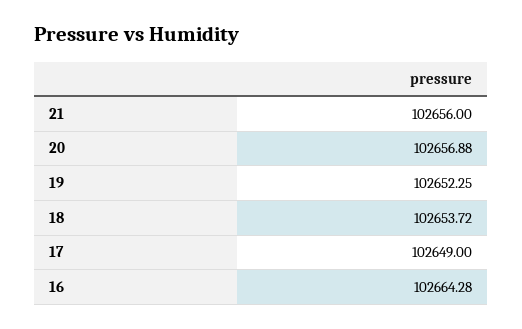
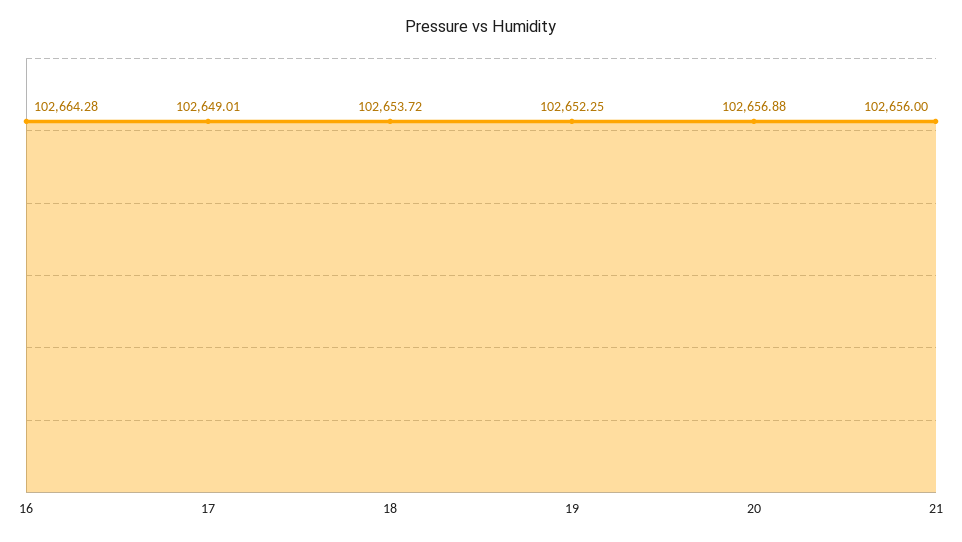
17: 102649 -> 102649.01

